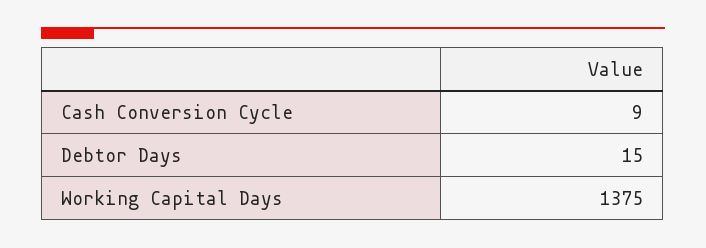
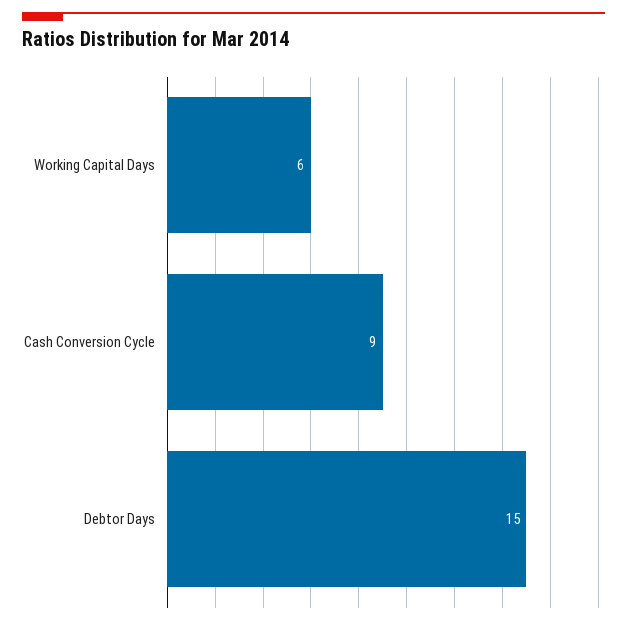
Working Capital Days: 1375 -> 6

